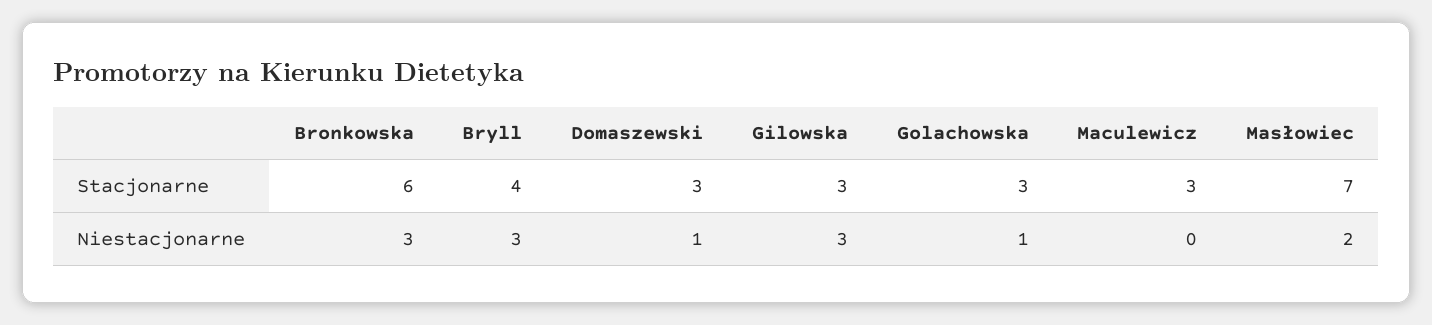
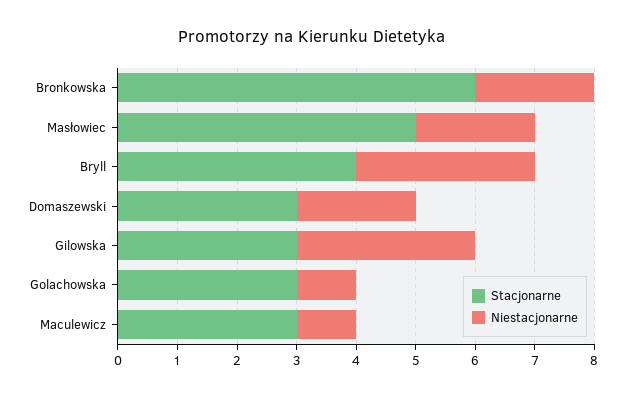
Stacjonarne, Masłowiec: 7 -> 5
Niestacjonarne, Bronkowska: 3 -> 2
Niestacjonarne, Domaszewski: 1 -> 2
Niestacjonarne, Maculewicz: 0 -> 1

